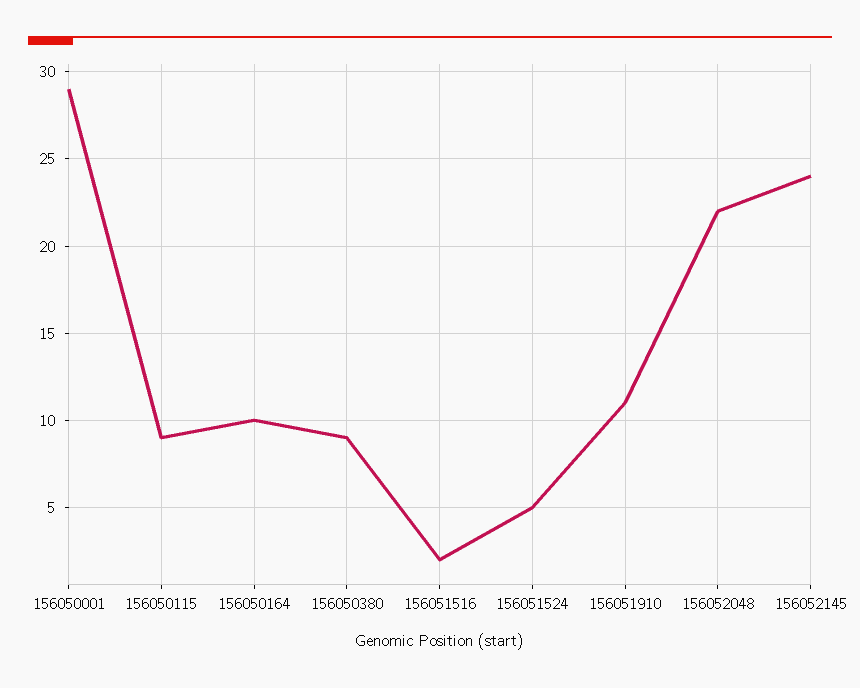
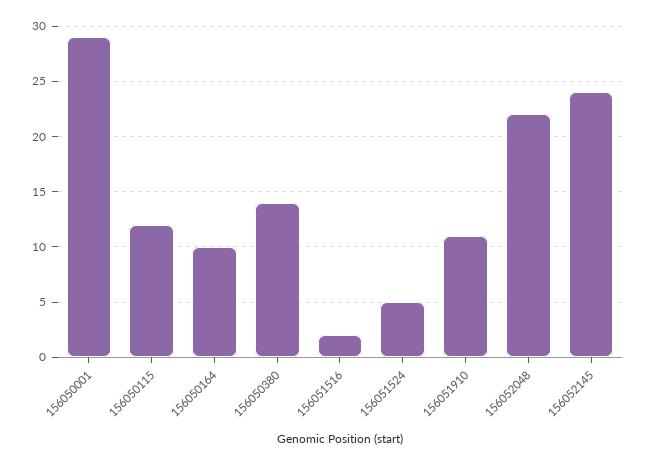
156050115: 9 -> 12
156050380: 9 -> 14

